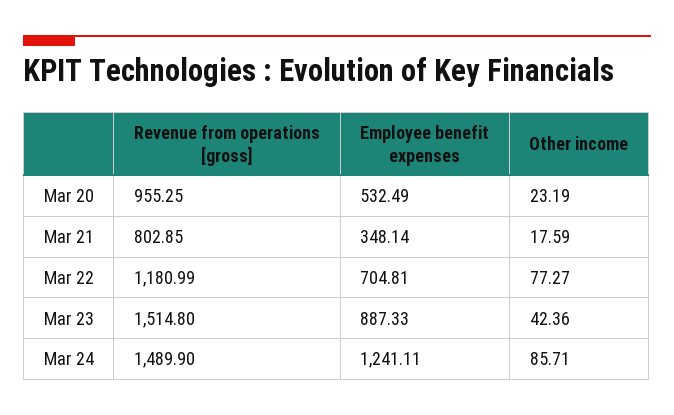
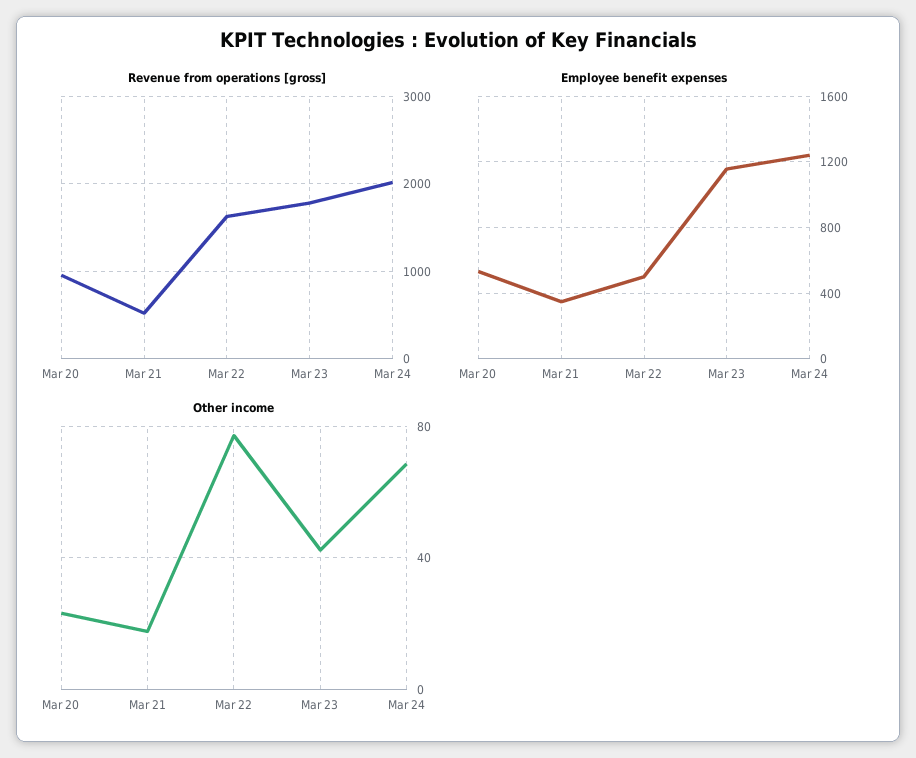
Revenue from operations [gross], Mar 21: 802.85 -> 500
Revenue from operations [gross], Mar 22: 1180.99 -> 1600
Employee benefit expenses, Mar 22: 704.81 -> 500
Revenue from operations [gross], Mar 23: 1514.8 -> 1800
Employee benefit expenses, Mar 23: 887.33 -> 1150
Revenue from operations [gross], Mar 24: 1489.9 -> 2000
Other income, Mar 24: 85.71 -> 70

